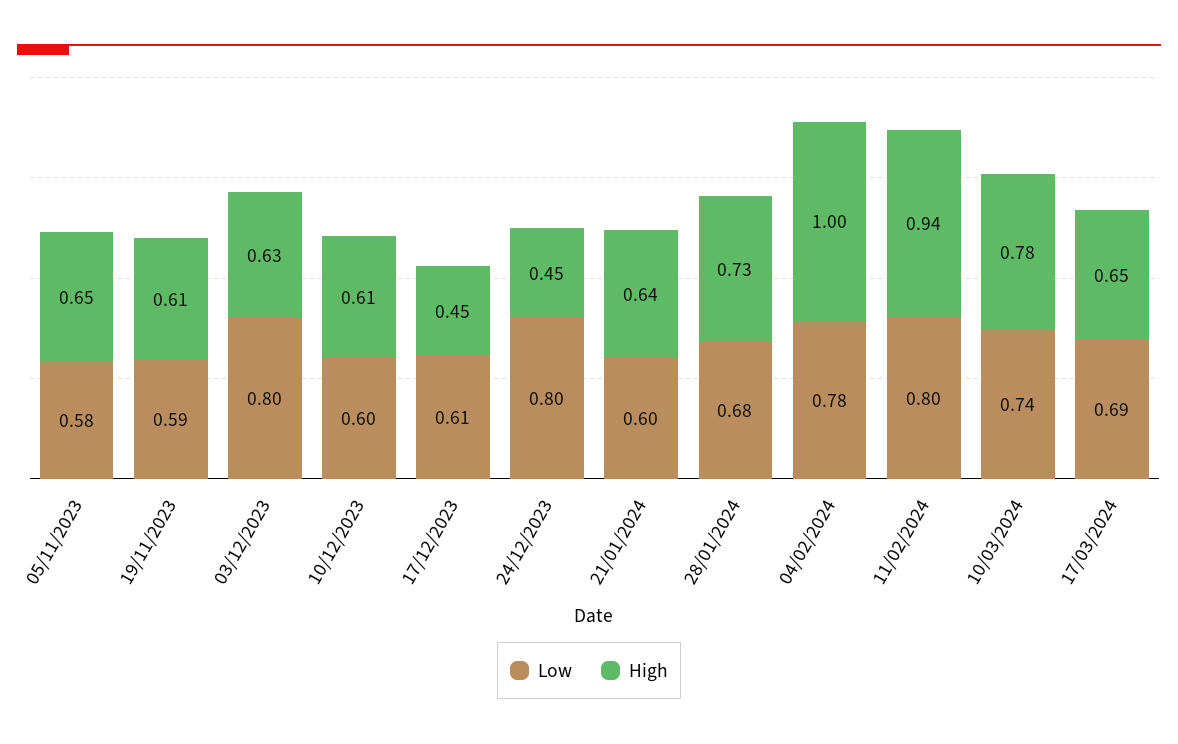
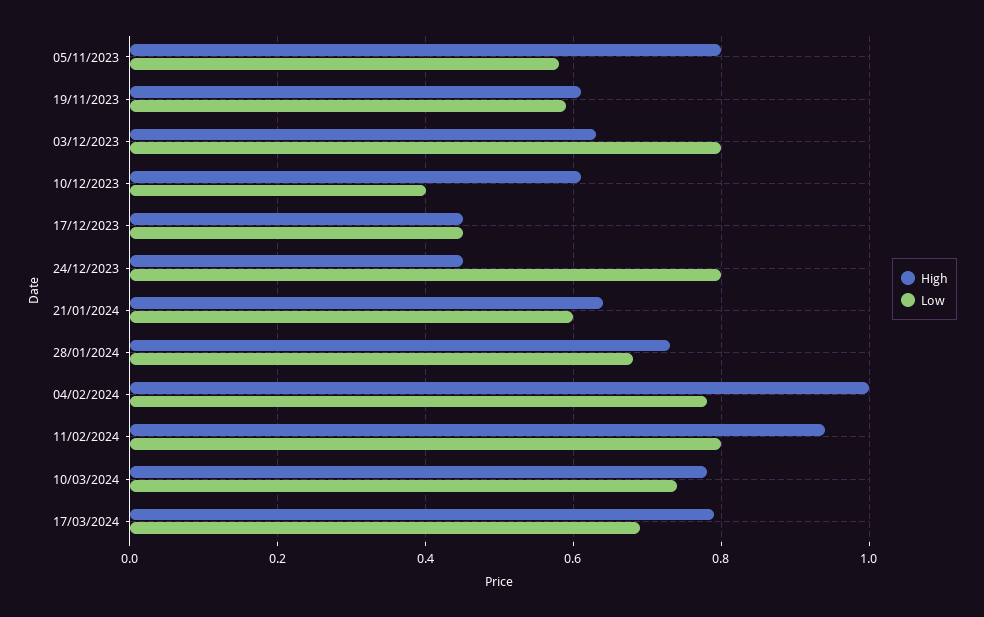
High, 05/11/2023: 0.65 -> 0.8
Low, 10/12/2023: 0.6 -> 0.4
Low, 17/12/2023: 0.61 -> 0.45
High, 17/03/2024: 0.65 -> 0.8

